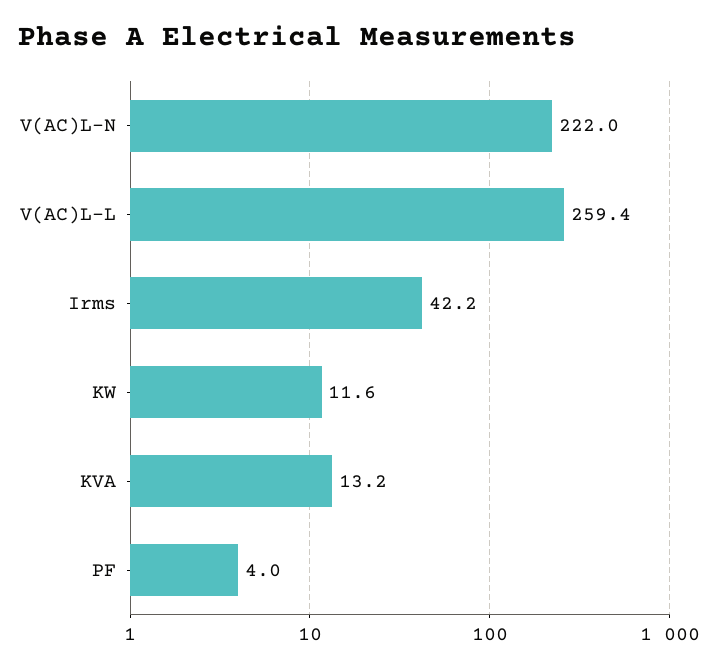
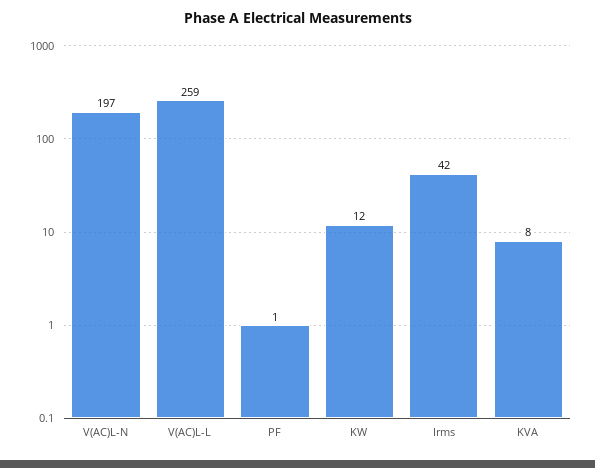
V(AC)L-N: 222 -> 197
KVA: 13.2 -> 8
PF: 4 -> 1

